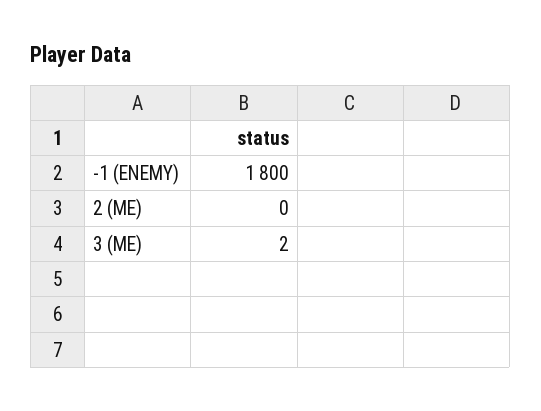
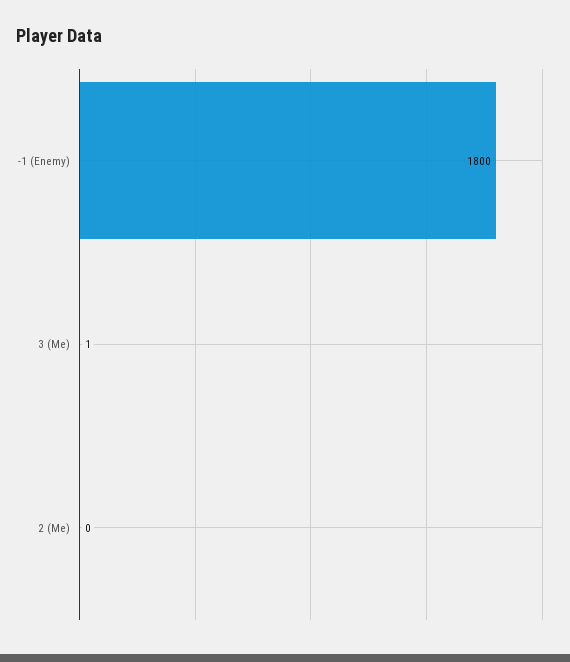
3 (ME): 2 -> 1

